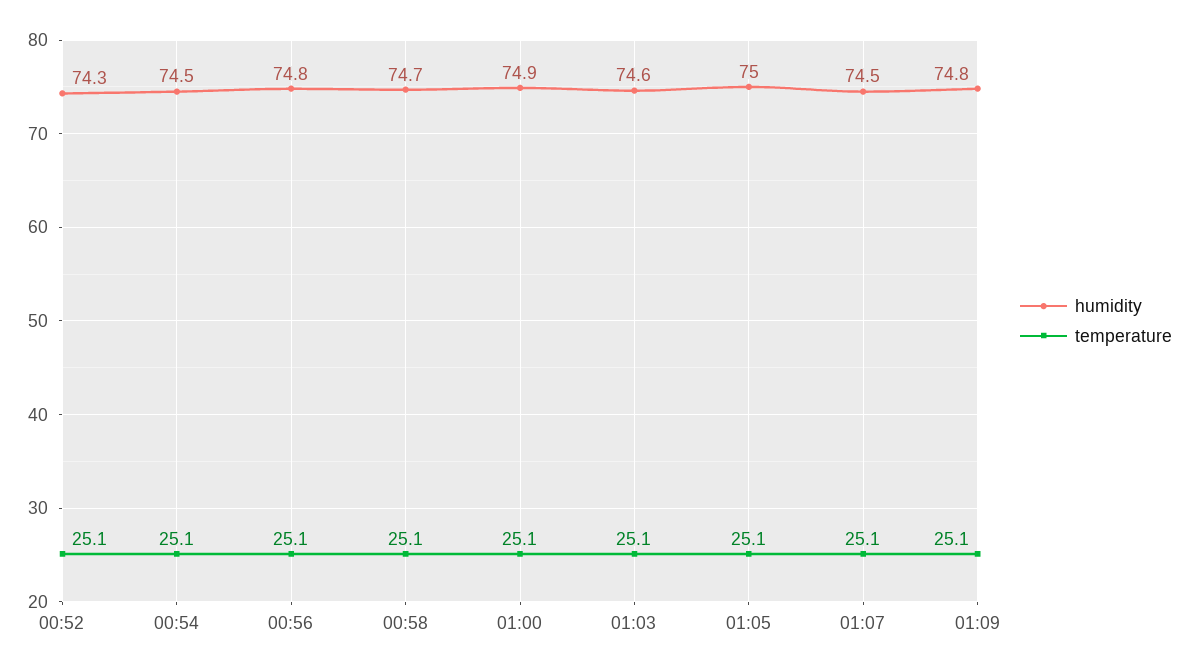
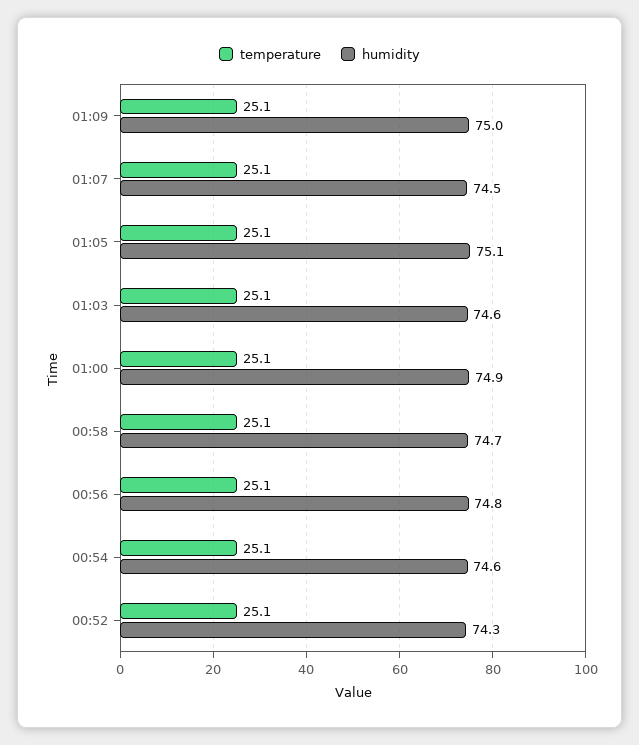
humidity, 00:54: 74.5 -> 74.6
humidity, 01:05: 75 -> 75.1
humidity, 01:09: 74.8 -> 75

